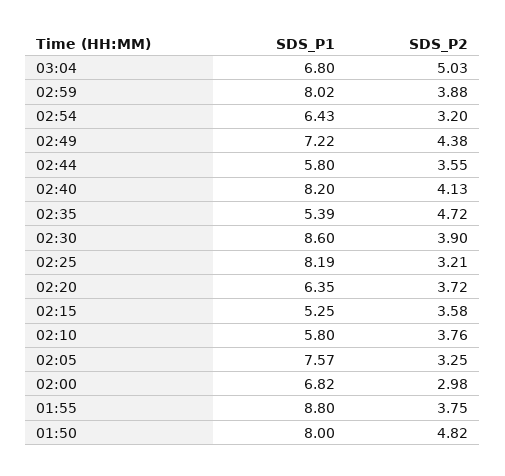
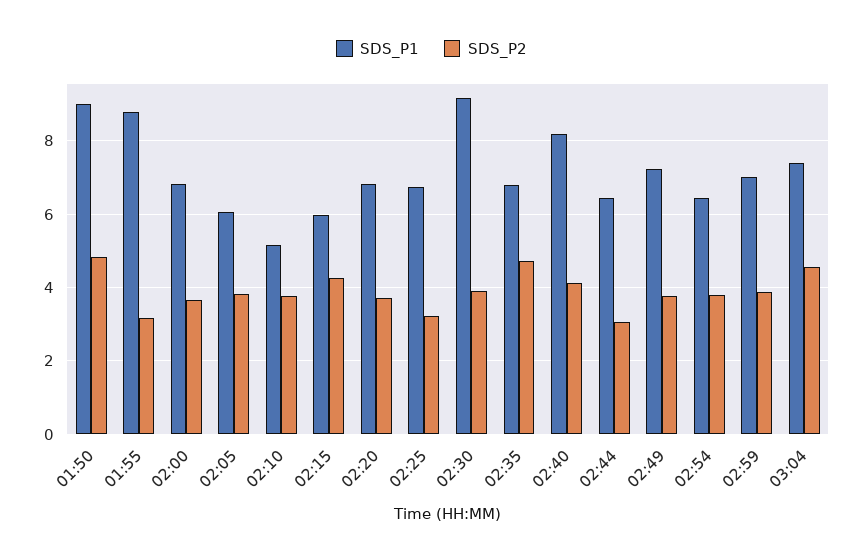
SDS_P1, 03:04: 6.8 -> 7.4
SDS_P2, 03:04: 5.03 -> 4.6
SDS_P1, 02:59: 8.02 -> 7
SDS_P2, 02:54: 3.2 -> 3.8
SDS_P2, 02:49: 4.38 -> 3.8
SDS_P1, 02:44: 5.8 -> 6.4
SDS_P2, 02:44: 3.55 -> 3
SDS_P1, 02:35: 5.39 -> 6.8
SDS_P1, 02:30: 8.6 -> 9.2
SDS_P1, 02:25: 8.19 -> 6.8
SDS_P1, 02:20: 6.35 -> 6.8
SDS_P1, 02:15: 5.25 -> 6
SDS_P2, 02:15: 3.58 -> 4.2
SDS_P1, 02:10: 5.8 -> 5.2
SDS_P1, 02:05: 7.57 -> 6
SDS_P2, 02:05: 3.25 -> 3.8
SDS_P2, 02:00: 2.98 -> 3.6
SDS_P2, 01:55: 3.75 -> 3.2
SDS_P1, 01:50: 8 -> 9

